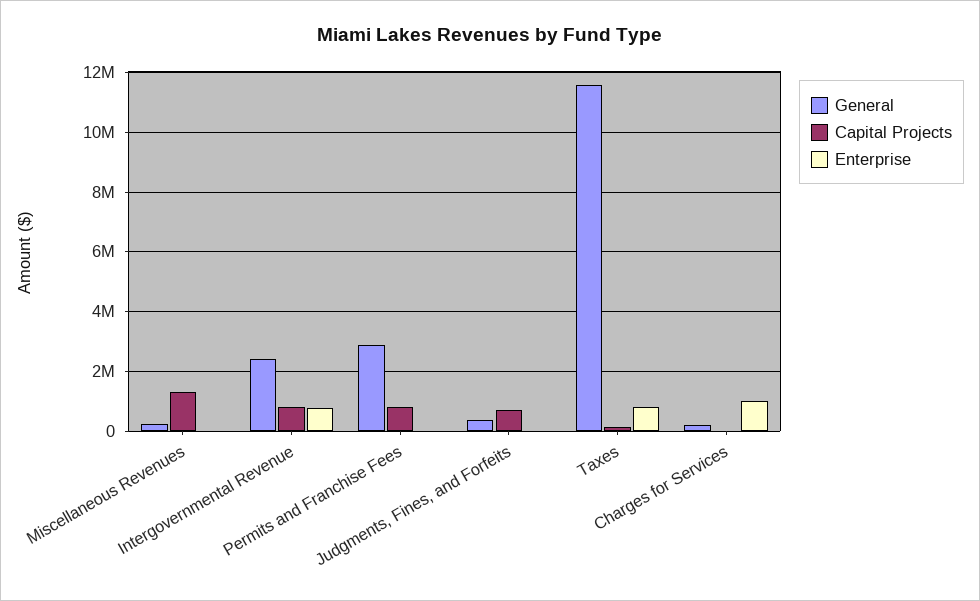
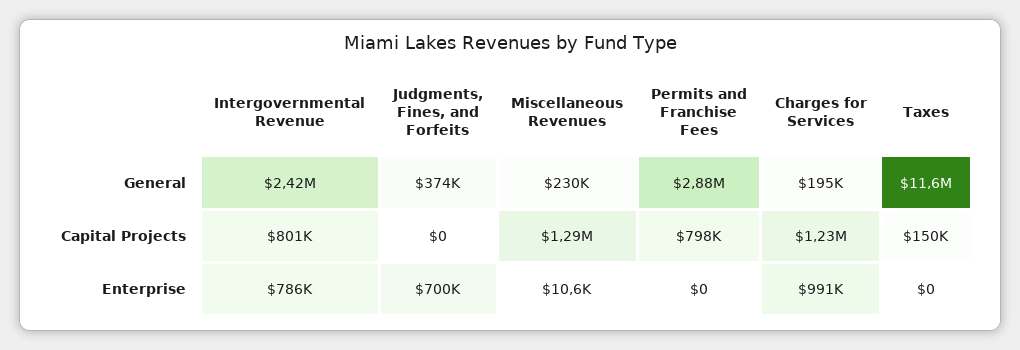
Capital Projects, Judgments, Fines, and Forfeits: 750000 -> 0
Enterprise, Judgments, Fines, and Forfeits: 0 -> 700000
Enterprise, Taxes: 750000 -> 0
Capital Projects, Charges for Services: 0 -> 1230000

